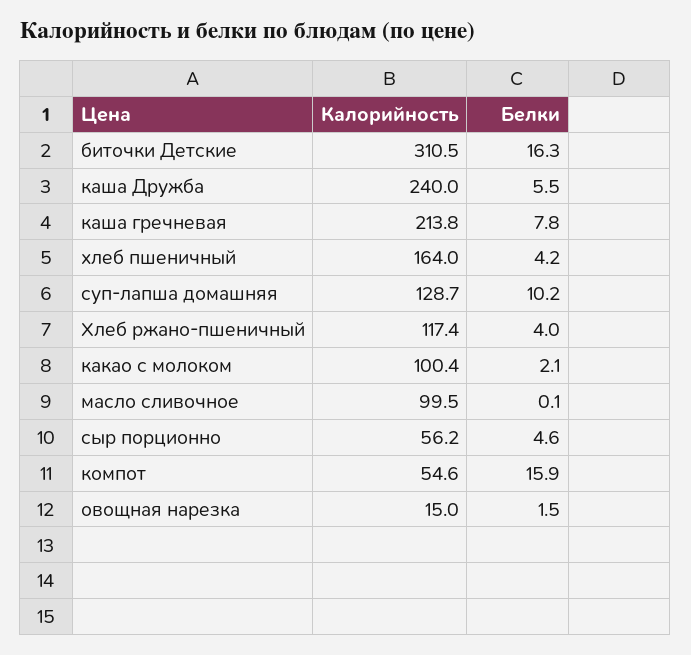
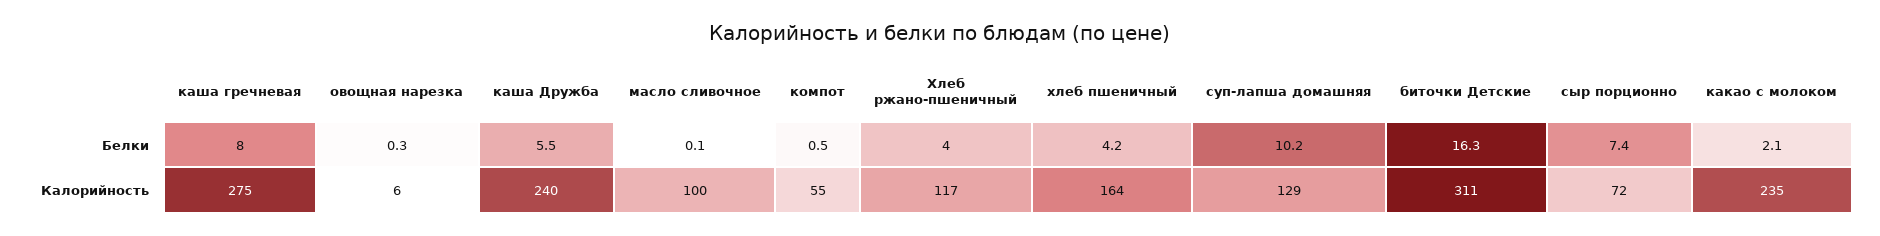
Калорийность, каша гречневая: 213.8 -> 275
Белки, каша гречневая: 7.8 -> 8
Калорийность, какао с молоком: 100.4 -> 235
Калорийность, сыр порционно: 56.2 -> 72
Белки, сыр порционно: 4.6 -> 7.4
Белки, компот: 15.9 -> 0.5
Калорийность, овощная нарезка: 15 -> 6
Белки, овощная нарезка: 1.5 -> 0.3

